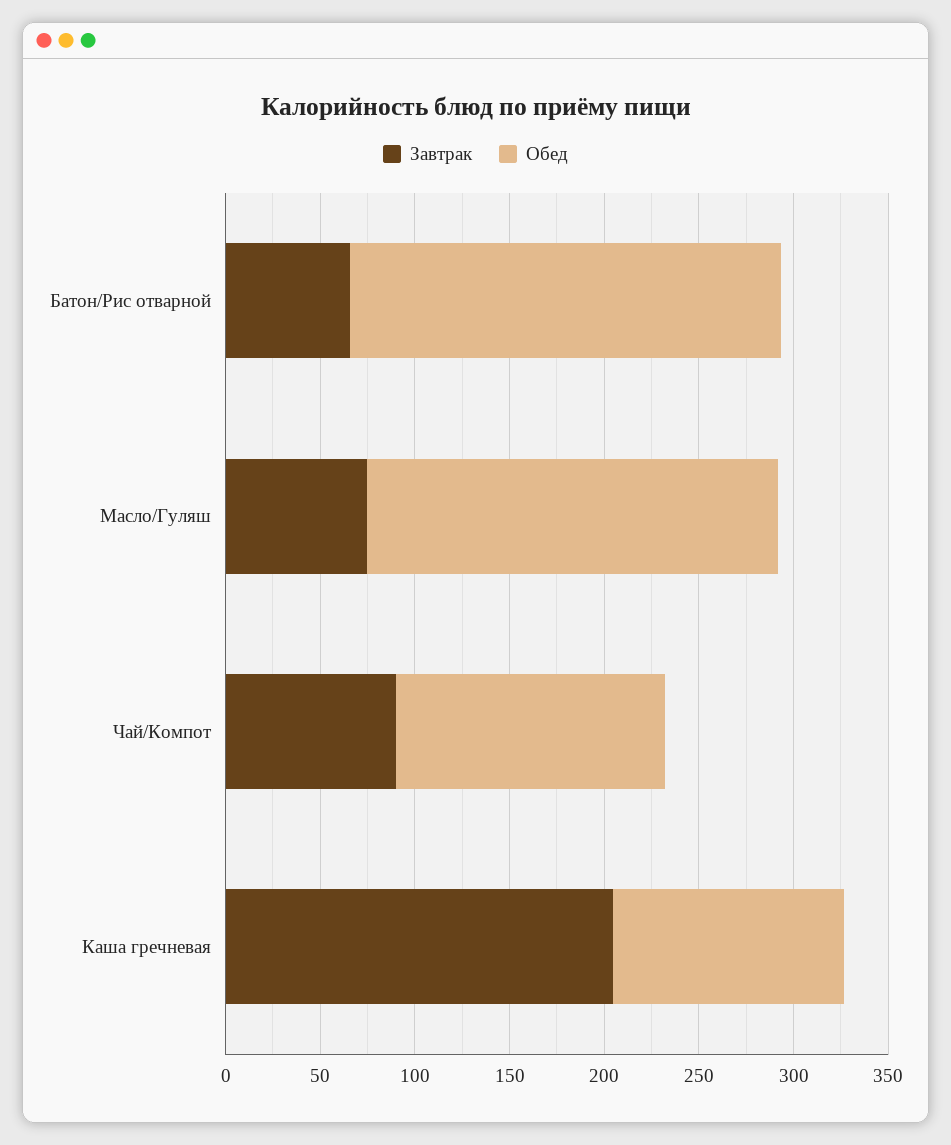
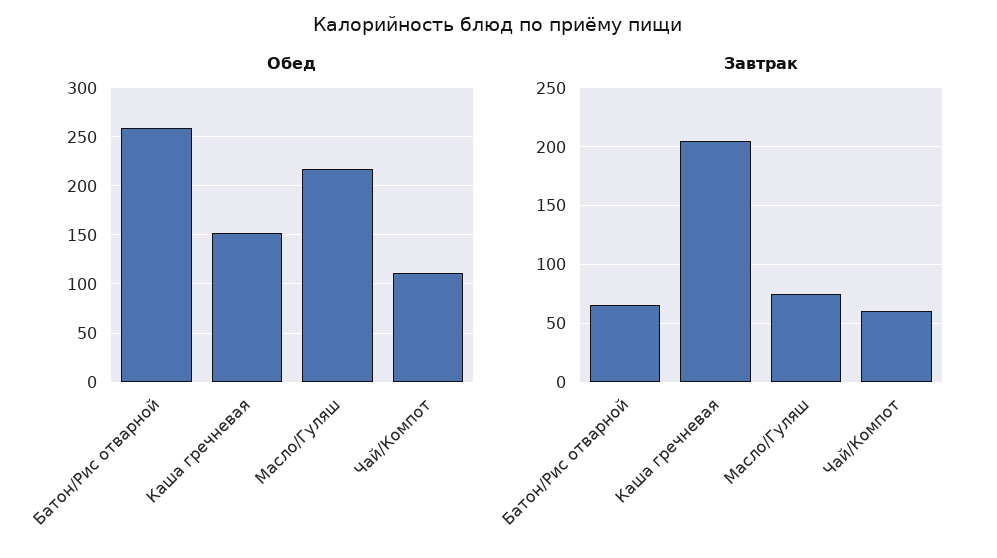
Обед, Батон/Рис отварной: 230 -> 260
Завтрак, Чай/Компот: 90 -> 60
Обед, Чай/Компот: 140 -> 110
Обед, Каша гречневая: 120 -> 150

